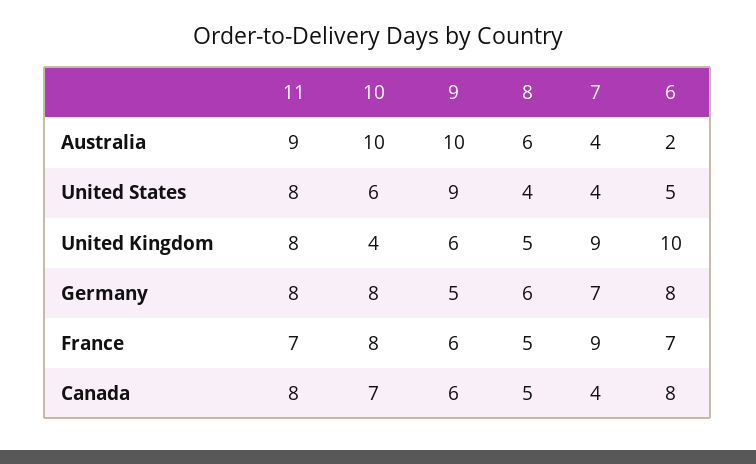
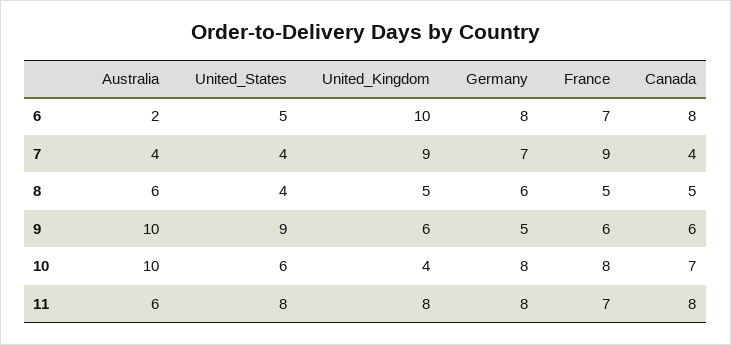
11, Australia: 9 -> 6

